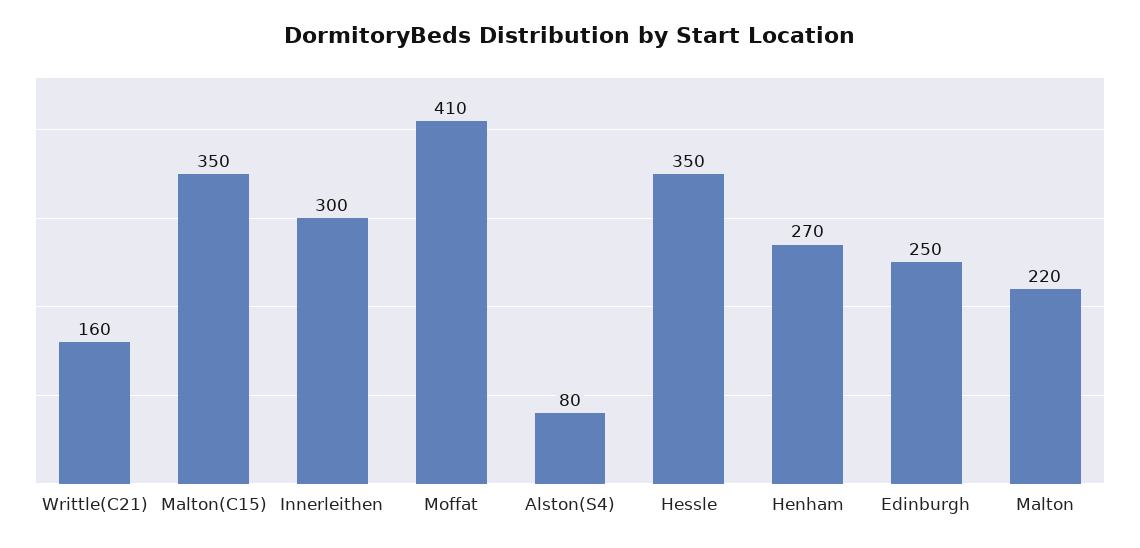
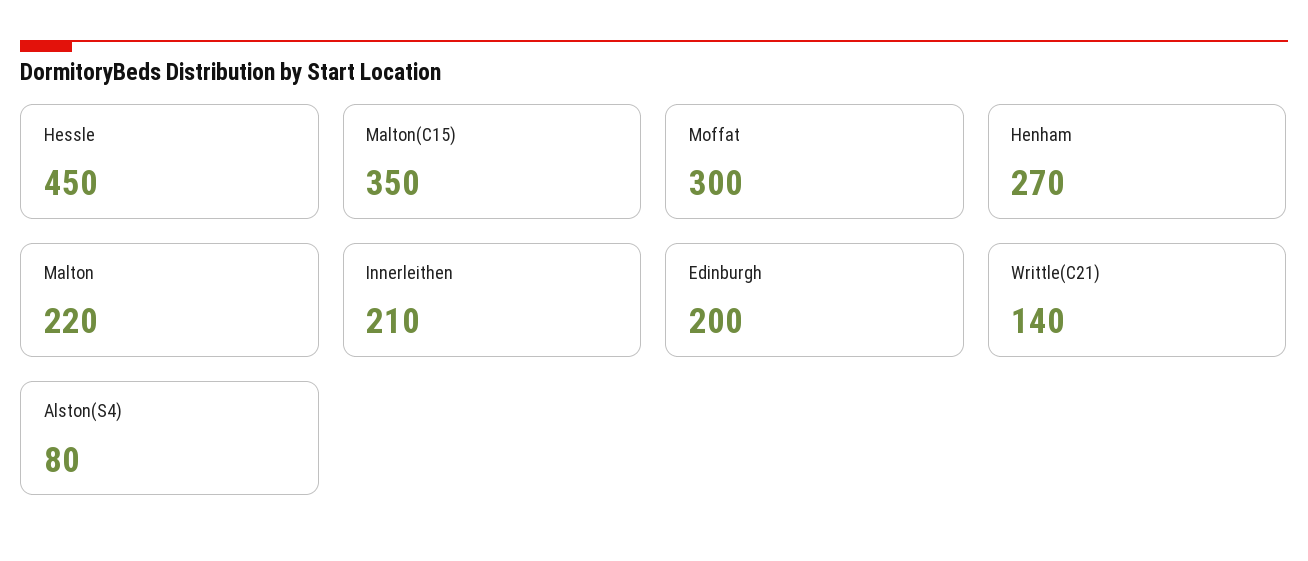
Writtle(C21): 160 -> 140
Innerleithen: 300 -> 210
Moffat: 410 -> 300
Hessle: 350 -> 450
Edinburgh: 250 -> 200

